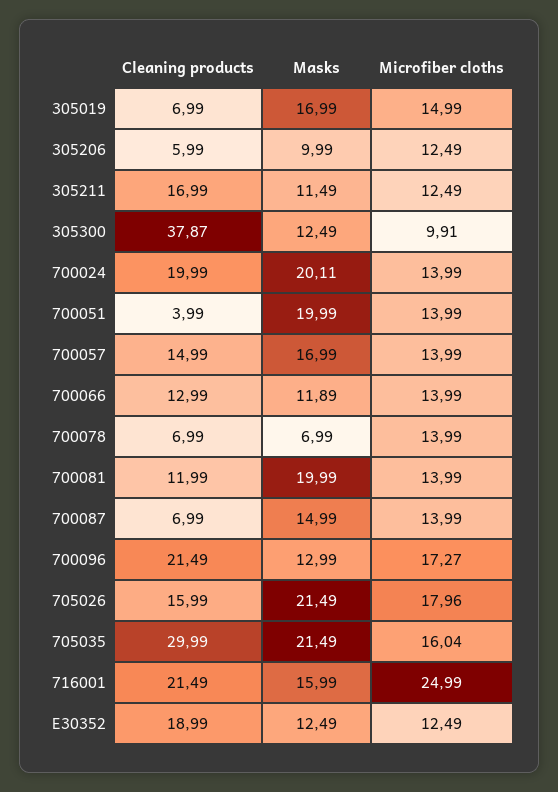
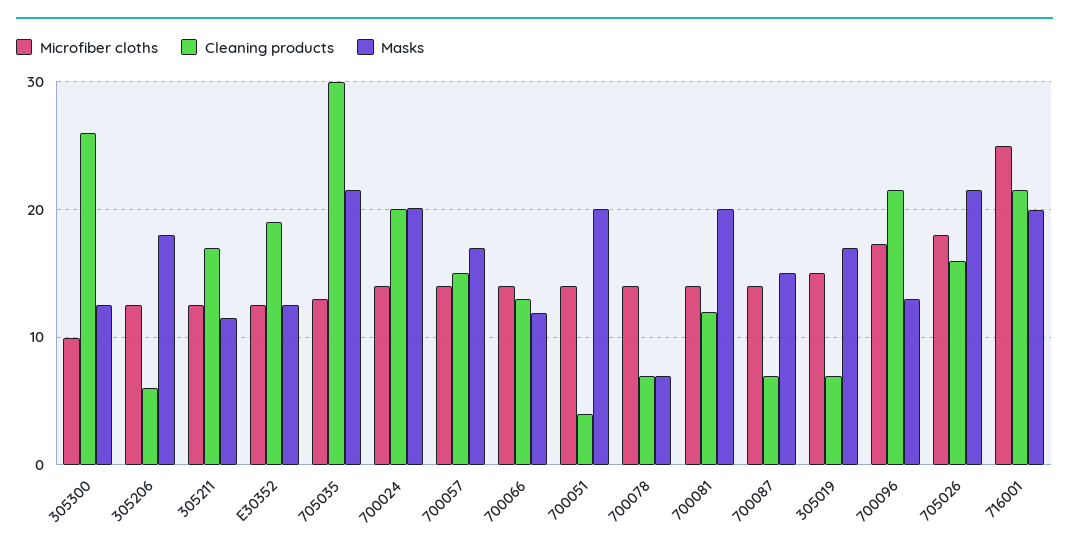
Masks, 305206: 9.99 -> 18
Cleaning products, 305300: 37.87 -> 26
Microfiber cloths, 705035: 16.04 -> 13
Masks, 716001: 15.99 -> 20

